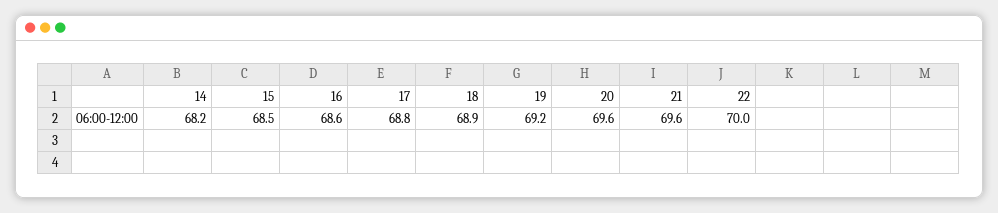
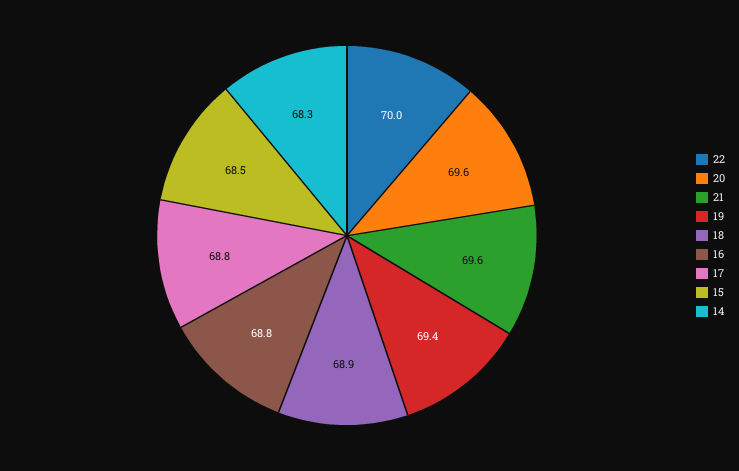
14: 68.2 -> 68.3
16: 68.6 -> 68.8
19: 69.2 -> 69.4

